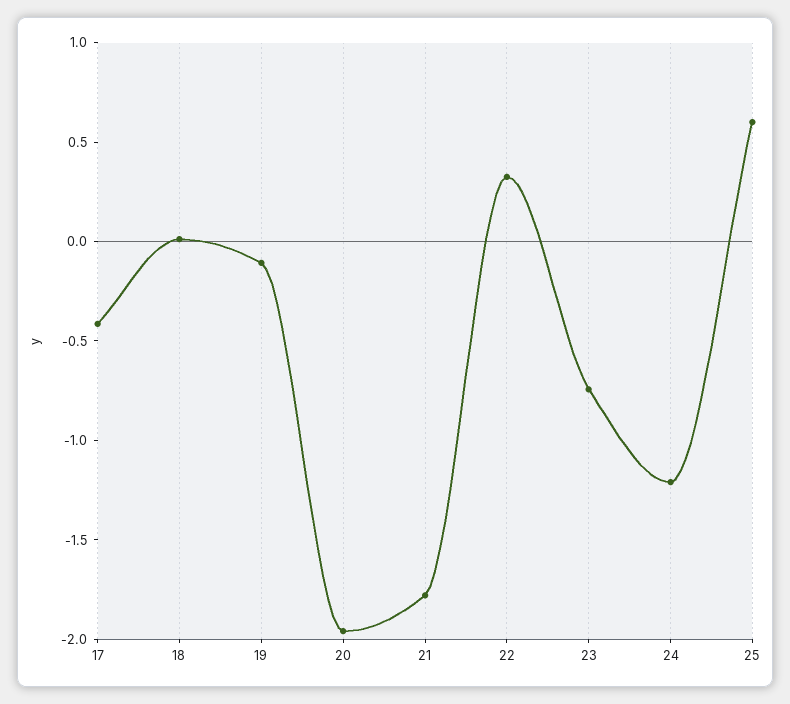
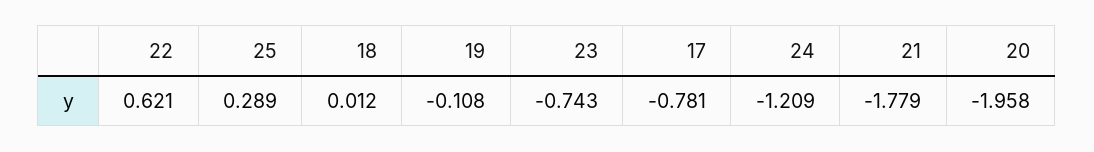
17: -0.4 -> -0.781
22: 0.3 -> 0.621
25: 0.6 -> 0.289

